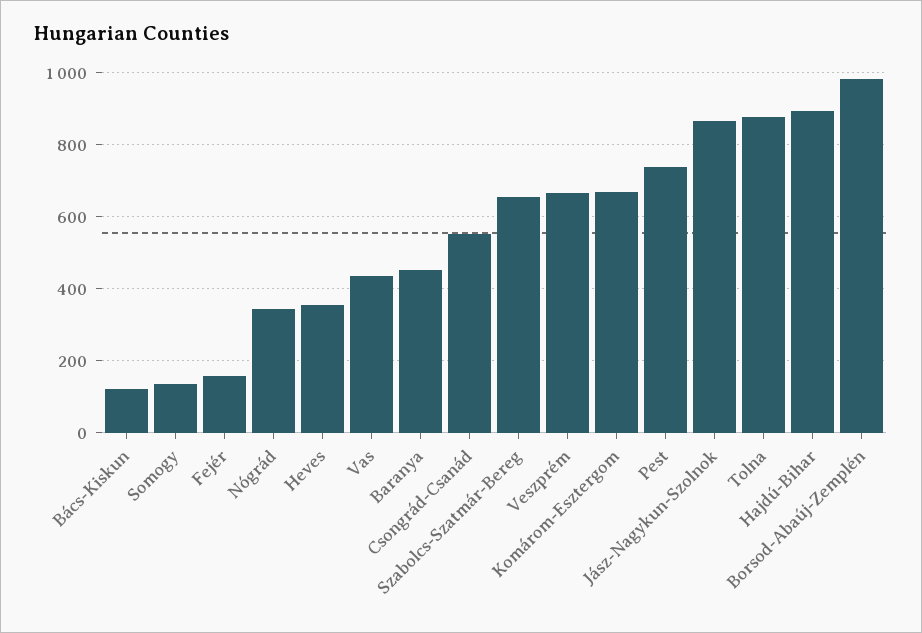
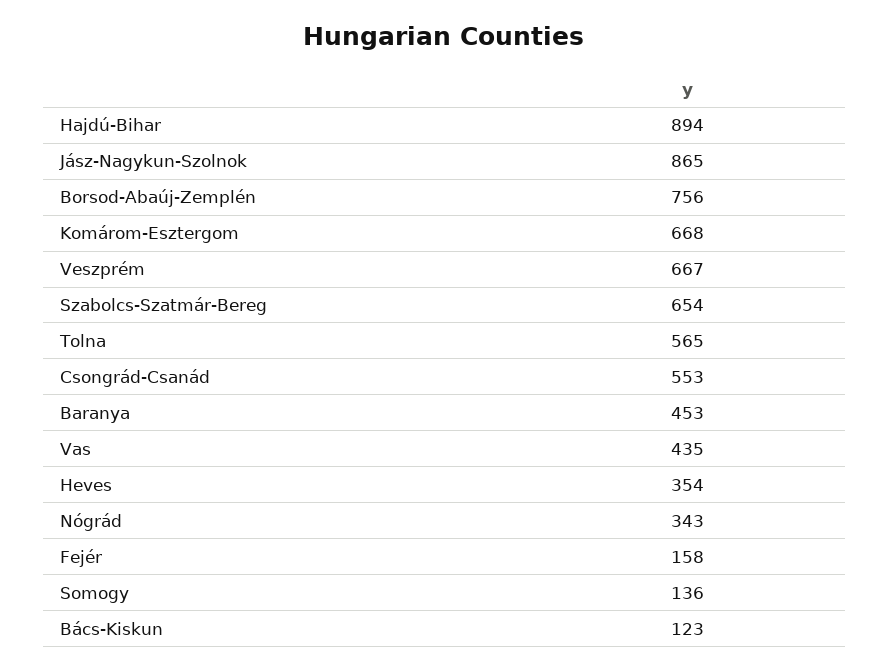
Pest: 740 -> none
Tolna: 880 -> 565
Borsod-Abaúj-Zemplén: 980 -> 756

